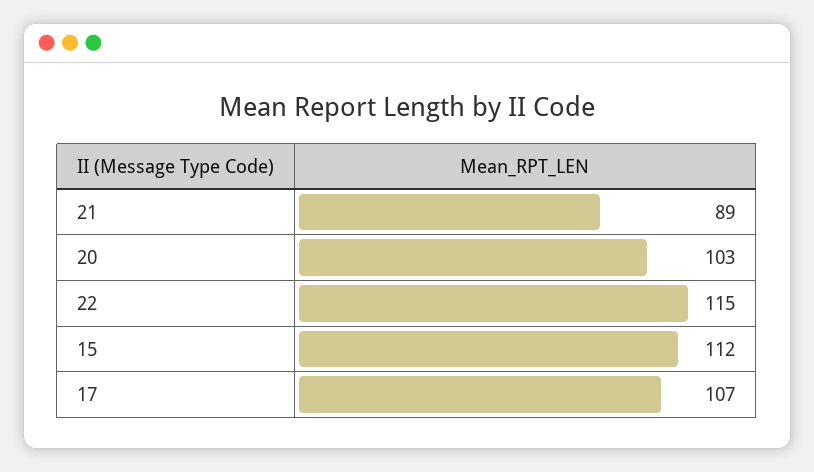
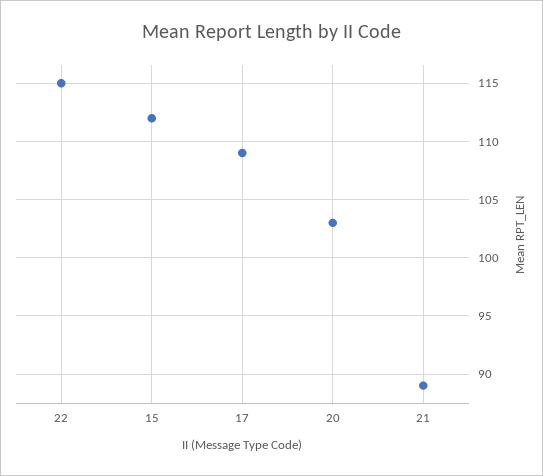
17: 107 -> 109

